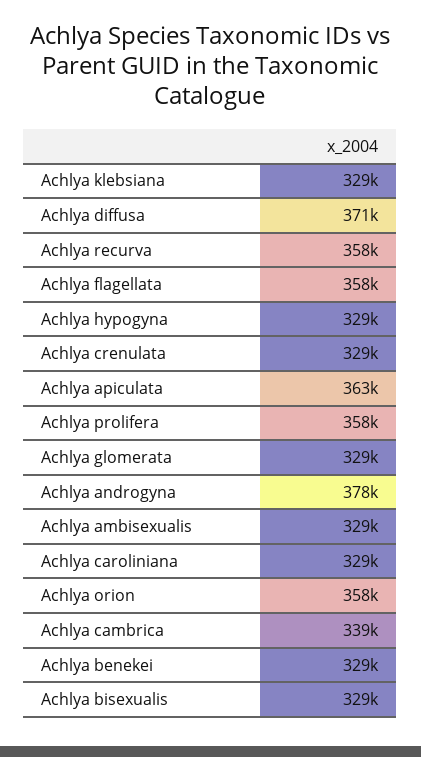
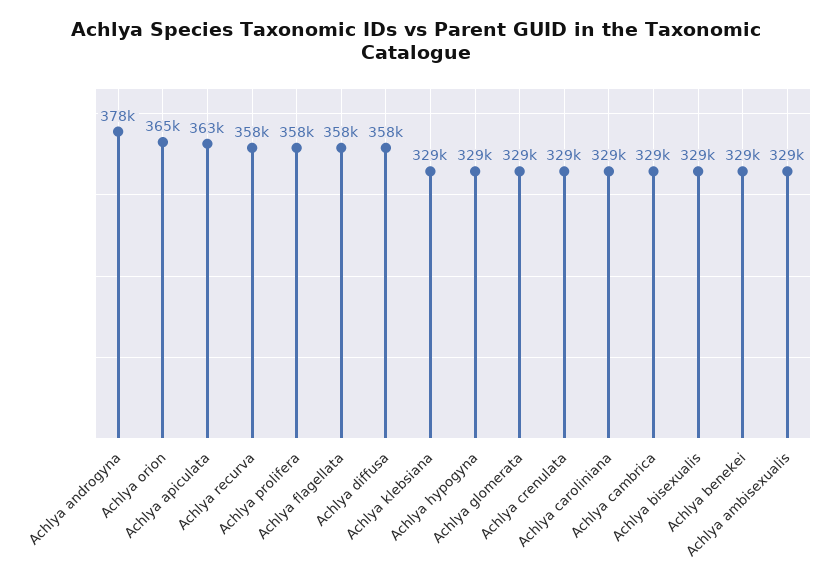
Achlya diffusa: 371000 -> 358000
Achlya orion: 358000 -> 365000
Achlya cambrica: 339000 -> 329000

